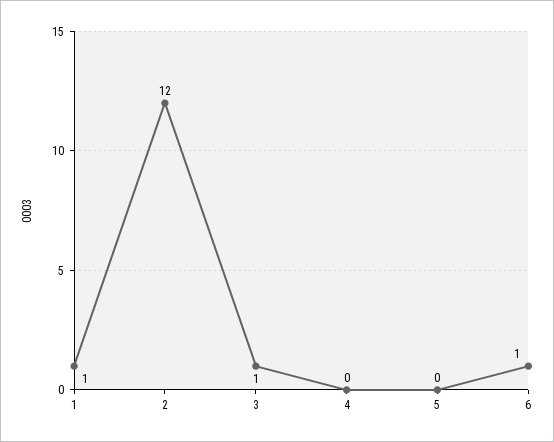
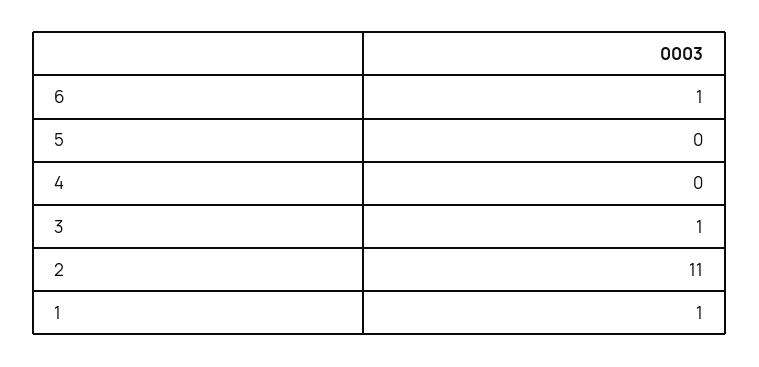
2: 12 -> 11

